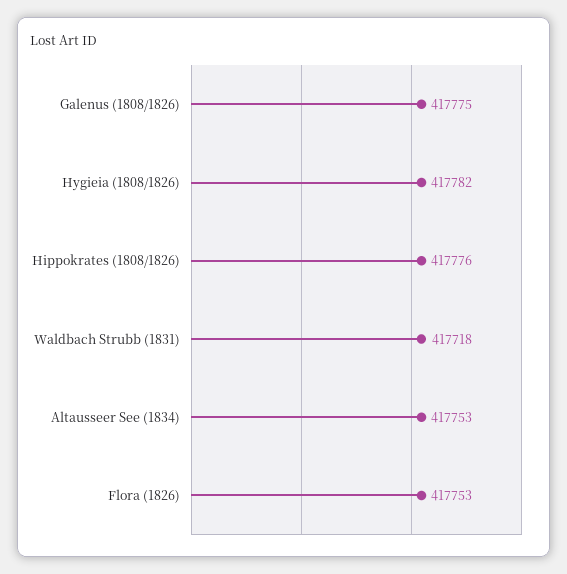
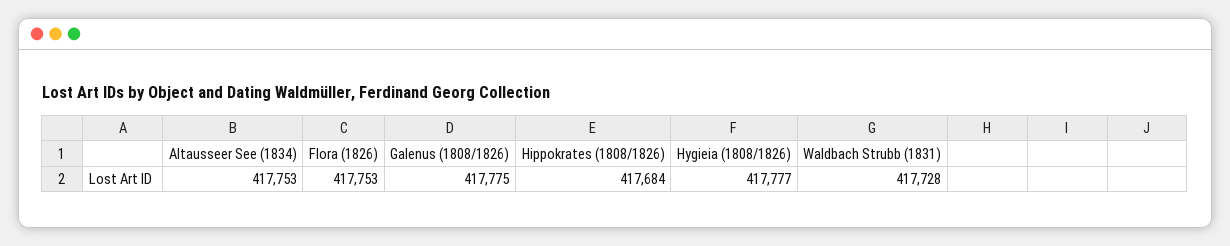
Hygieia (1808/1826): 417782 -> 417777
Hippokrates (1808/1826): 417776 -> 417684
Waldbach Strubb (1831): 417718 -> 417728

